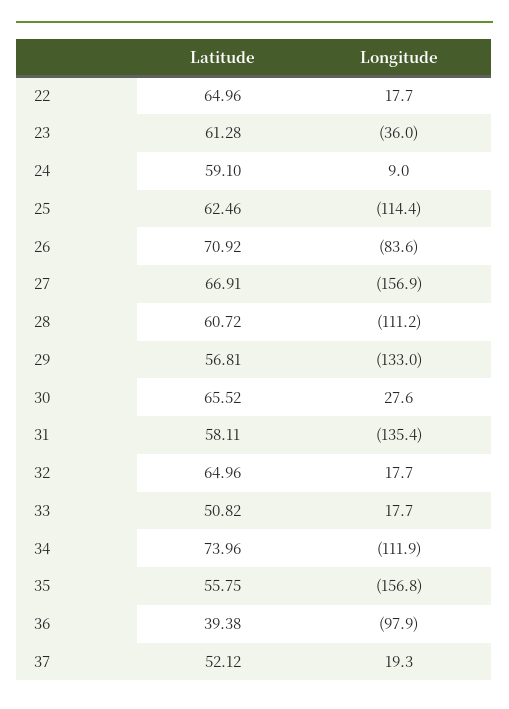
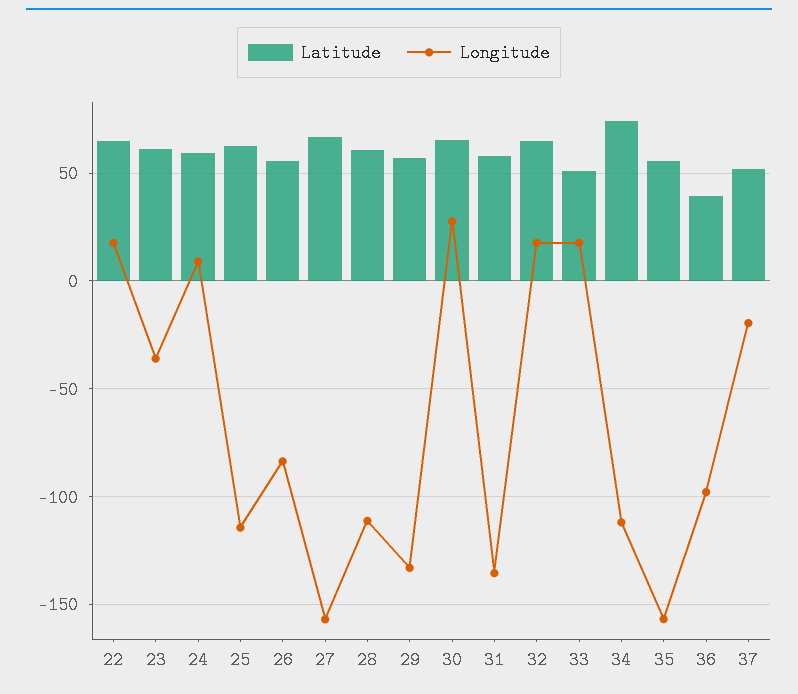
Latitude, 26: 70.92 -> 55
Longitude, 37: 19.3 -> -20

